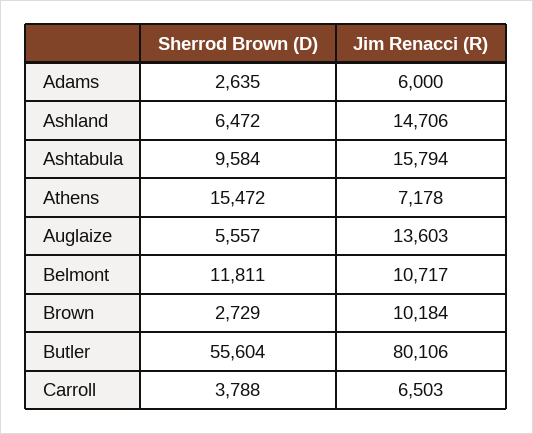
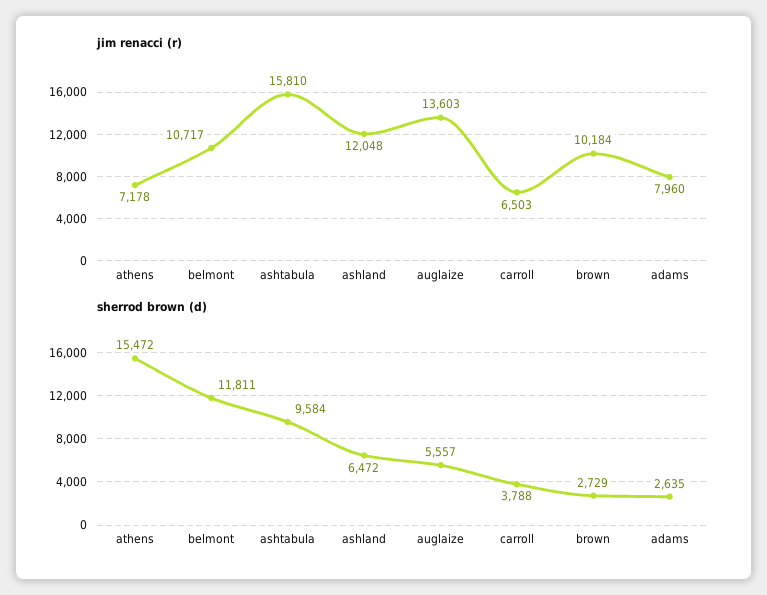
Jim Renacci (R), Adams: 6000 -> 7960
Jim Renacci (R), Ashland: 14706 -> 12048
Jim Renacci (R), Ashtabula: 15794 -> 15810
Sherrod Brown (D), Butler: 55604 -> none
Jim Renacci (R), Butler: 80106 -> none

